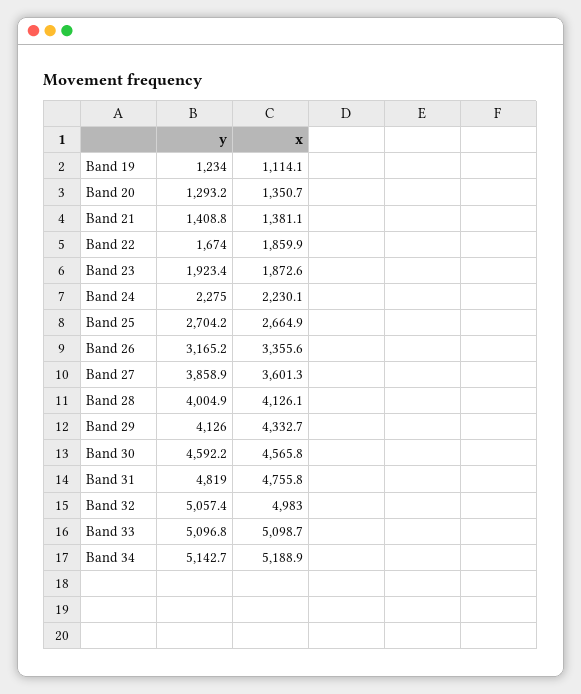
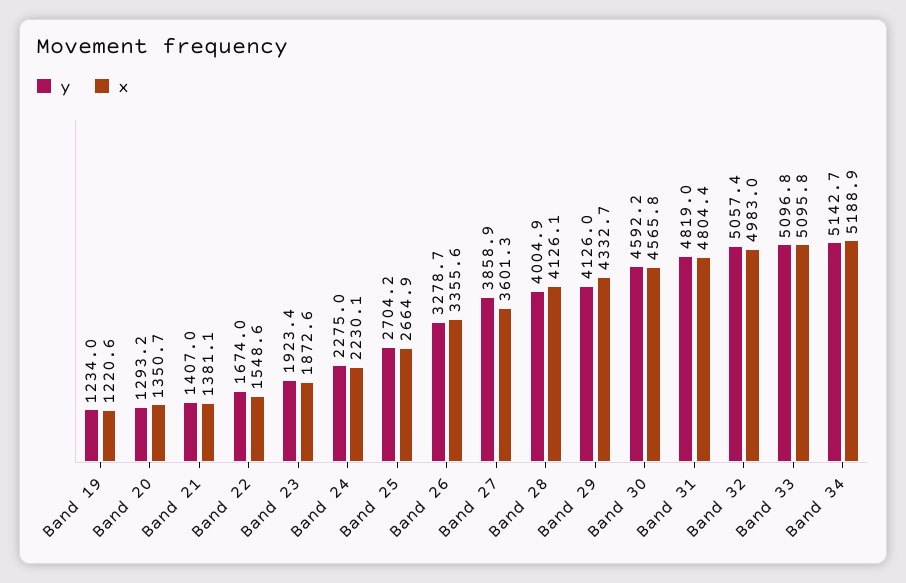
x, Band 19: 1114.1 -> 1220.6
y, Band 21: 1408.8 -> 1407
x, Band 22: 1859.9 -> 1548.6
y, Band 26: 3165.2 -> 3278.7
x, Band 31: 4755.8 -> 4804.4
x, Band 33: 5098.7 -> 5095.8

